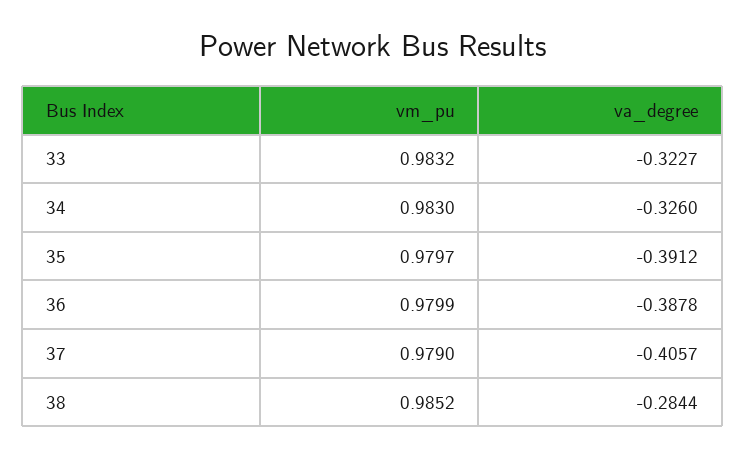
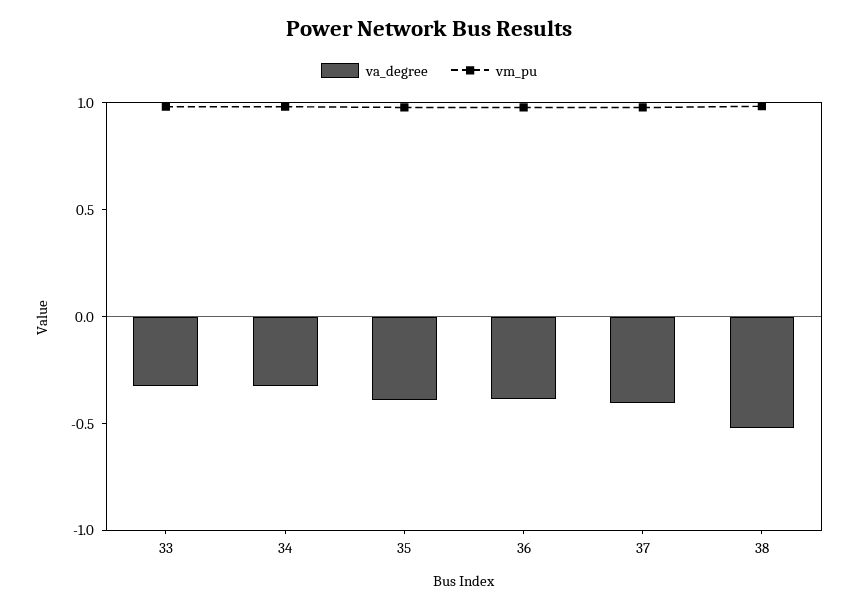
va_degree, 38: -0.2844 -> -0.5

